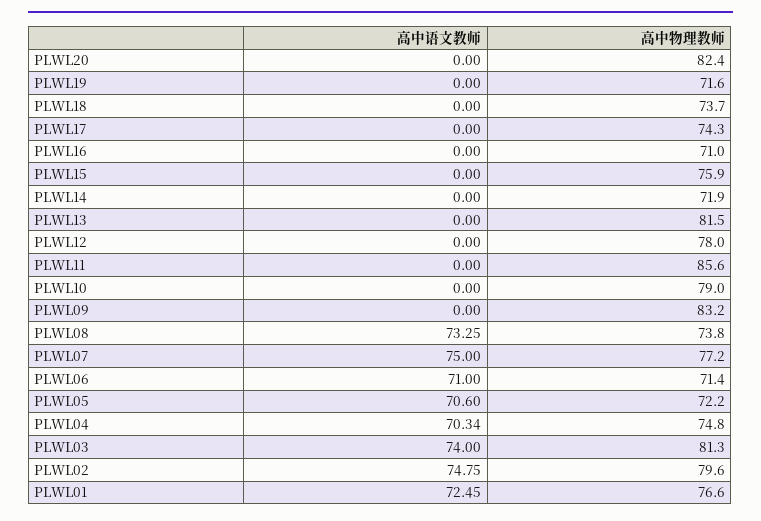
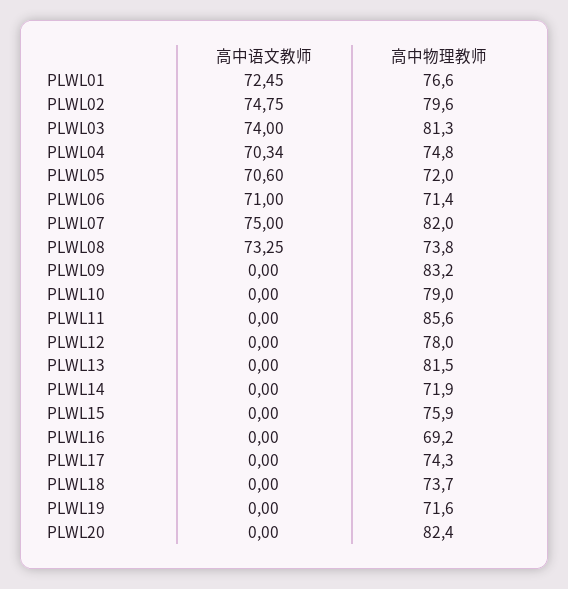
高中物理教师, PLWL16: 71 -> 69.2
高中物理教师, PLWL07: 77.2 -> 82
高中物理教师, PLWL05: 72.2 -> 72

